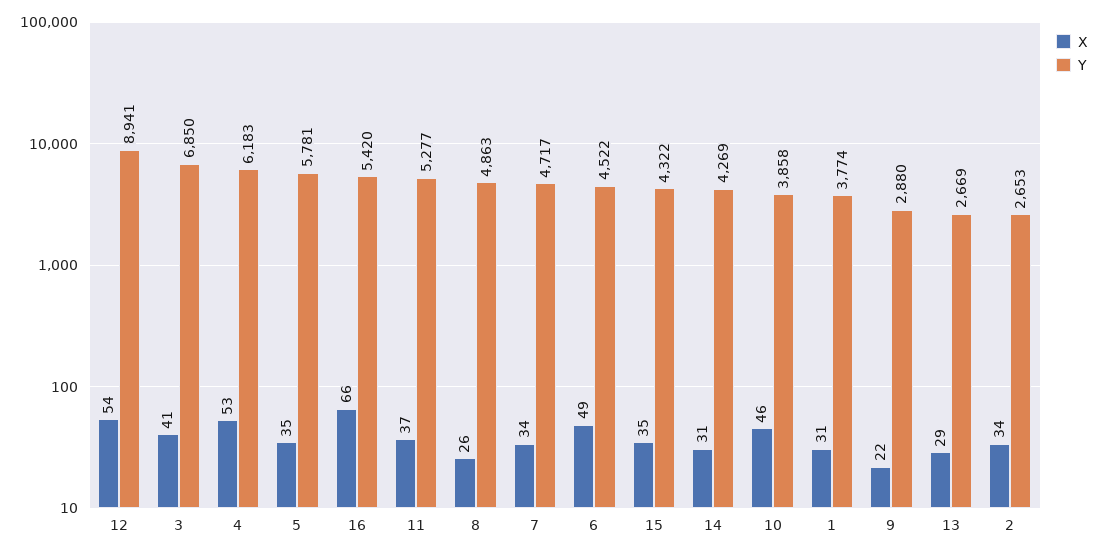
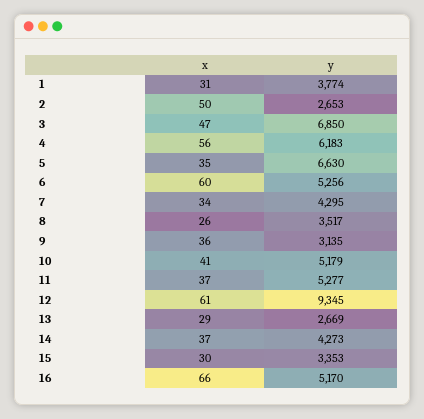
X, 12: 54 -> 61
Y, 12: 8941 -> 9345
X, 3: 41 -> 47
X, 4: 53 -> 56
Y, 5: 5781 -> 6630
Y, 16: 5420 -> 5170
Y, 8: 4863 -> 3517
Y, 7: 4717 -> 4295
X, 6: 49 -> 60
Y, 6: 4522 -> 5256
X, 15: 35 -> 30
Y, 15: 4322 -> 3353
X, 14: 31 -> 37
Y, 14: 4269 -> 4273
X, 10: 46 -> 41
Y, 10: 3858 -> 5179
X, 9: 22 -> 36
Y, 9: 2880 -> 3135
X, 2: 34 -> 50

